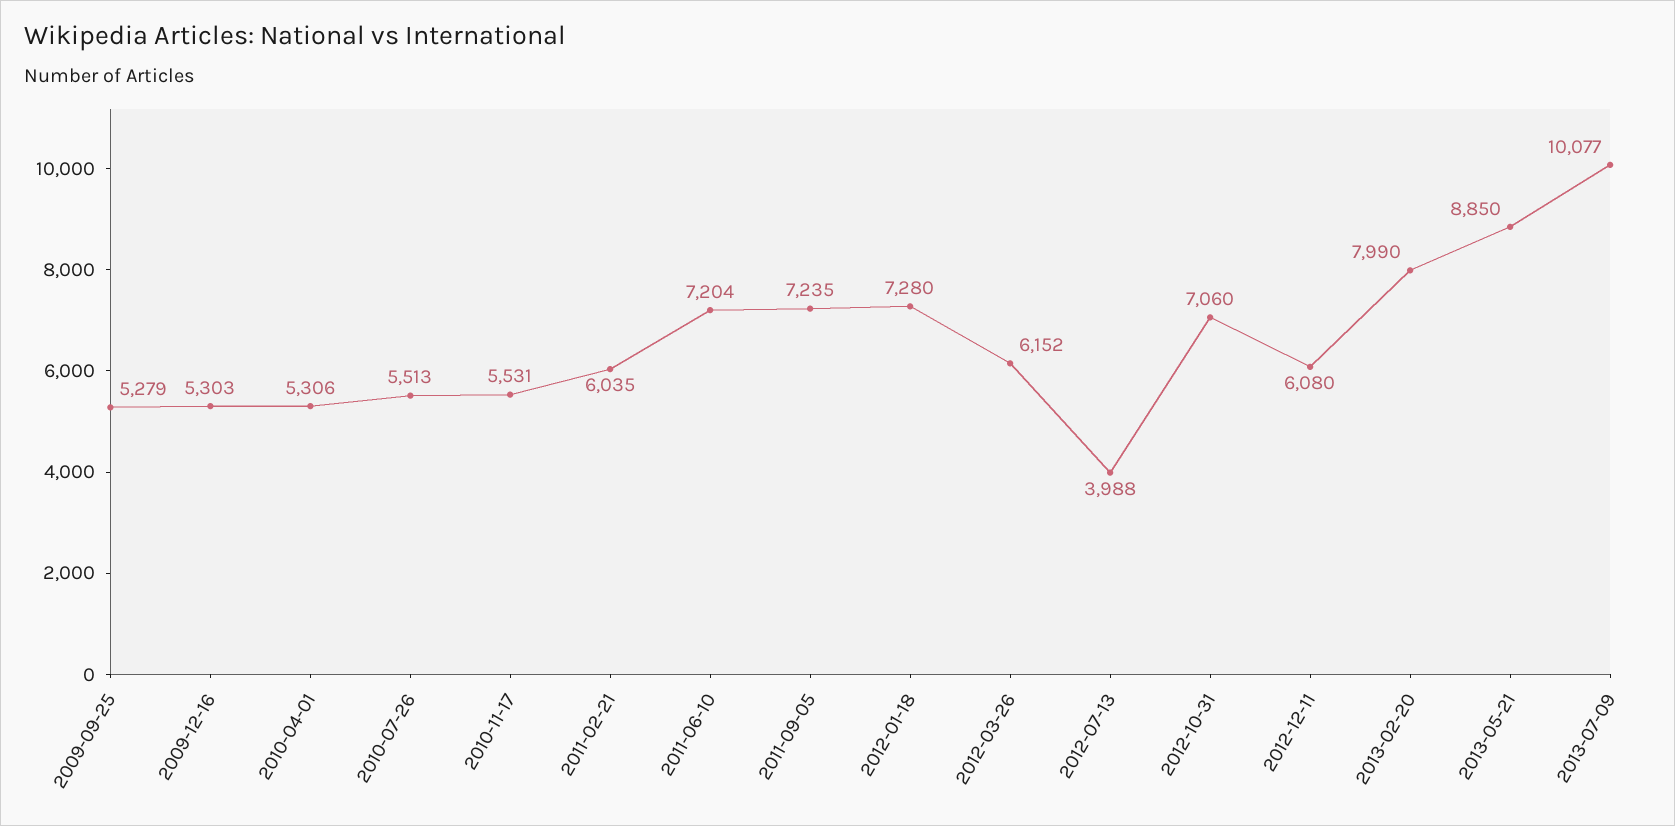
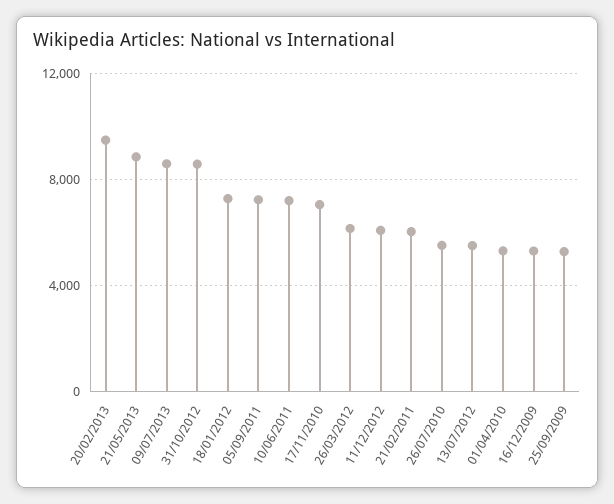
2010-11-17: 5531 -> 7000
2012-07-13: 3988 -> 5500
2012-10-31: 7060 -> 8500
2013-02-20: 7990 -> 9500
2013-07-09: 10077 -> 8500

